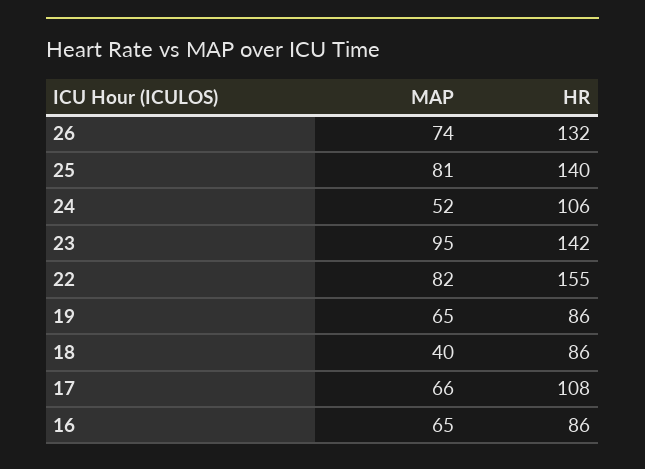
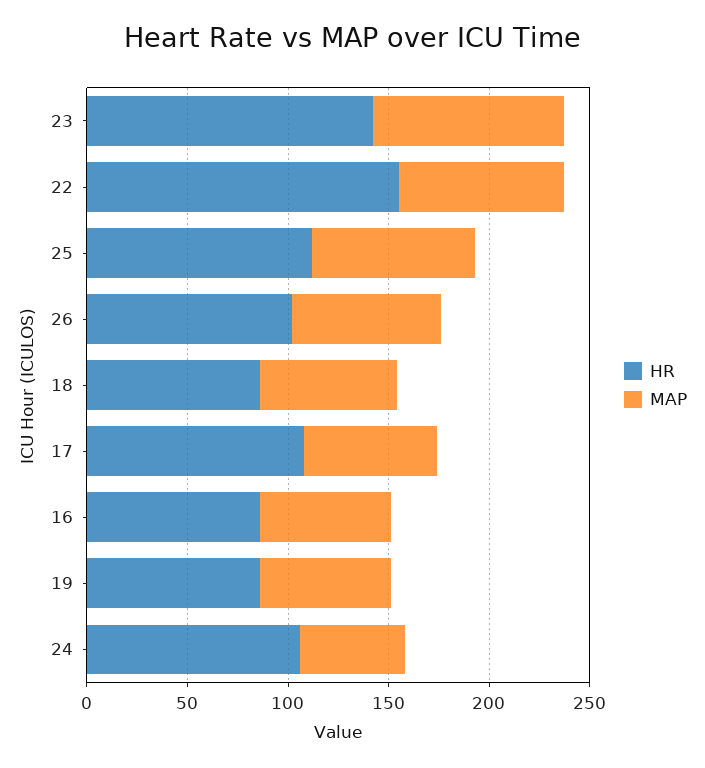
HR, 26: 132 -> 100
HR, 25: 140 -> 110
MAP, 18: 40 -> 70

